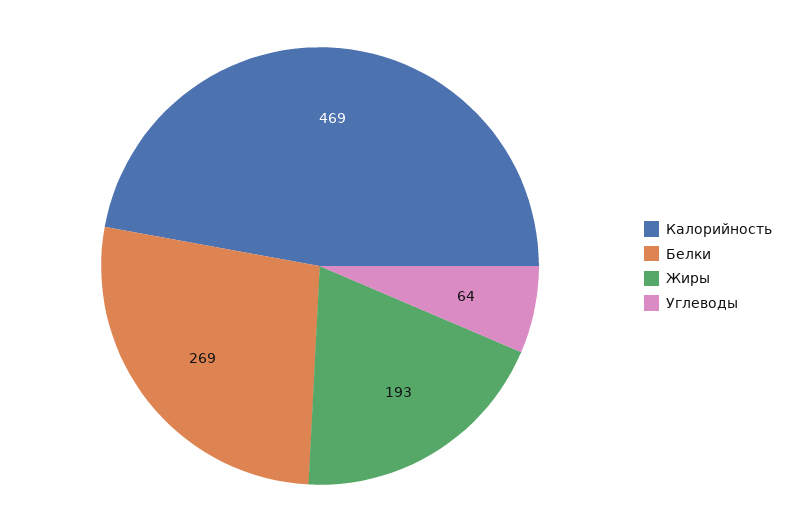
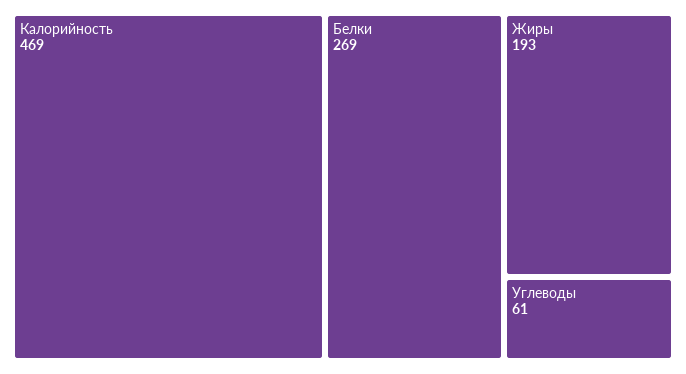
Углеводы: 64 -> 61

